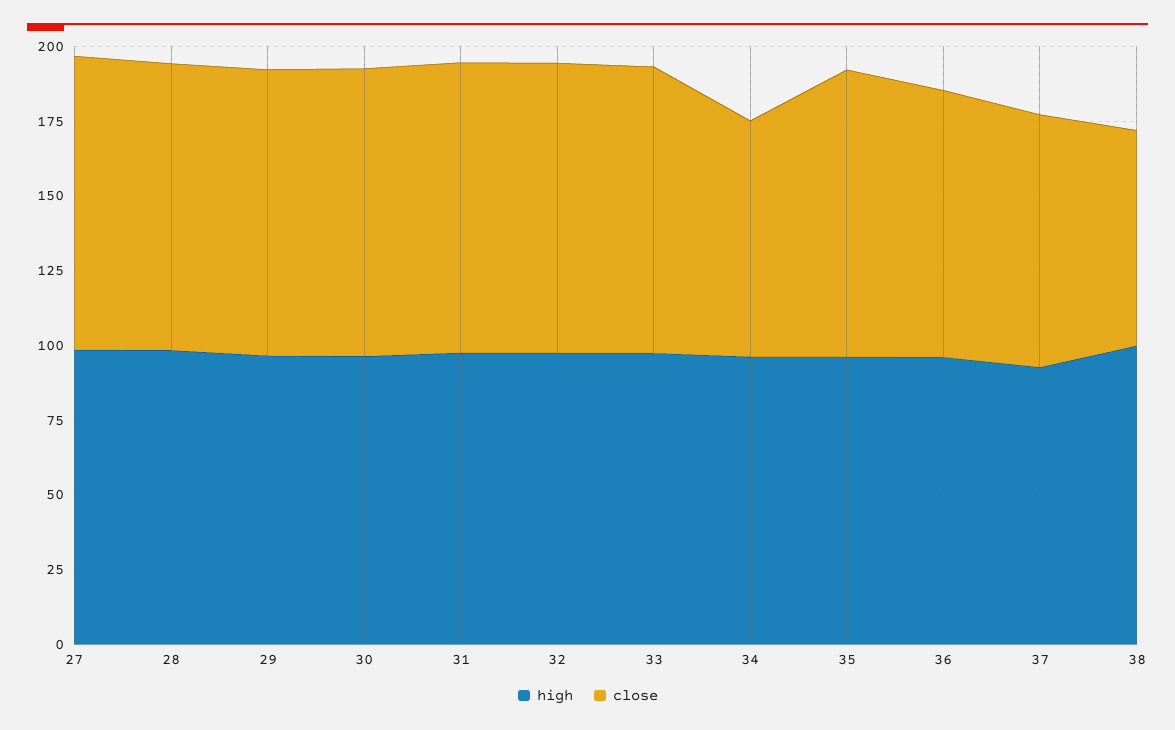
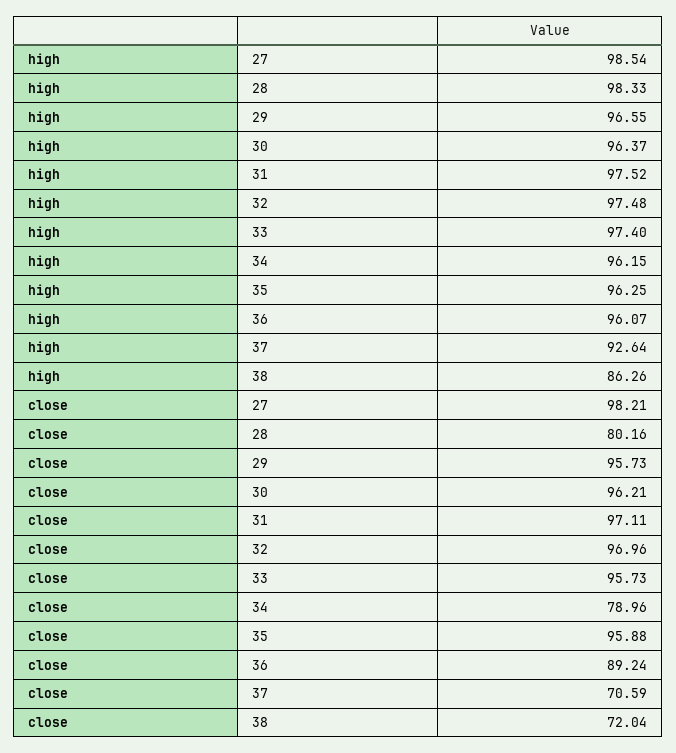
close, 28: 95 -> 80.16
close, 37: 85 -> 70.59
high, 38: 100 -> 86.26

